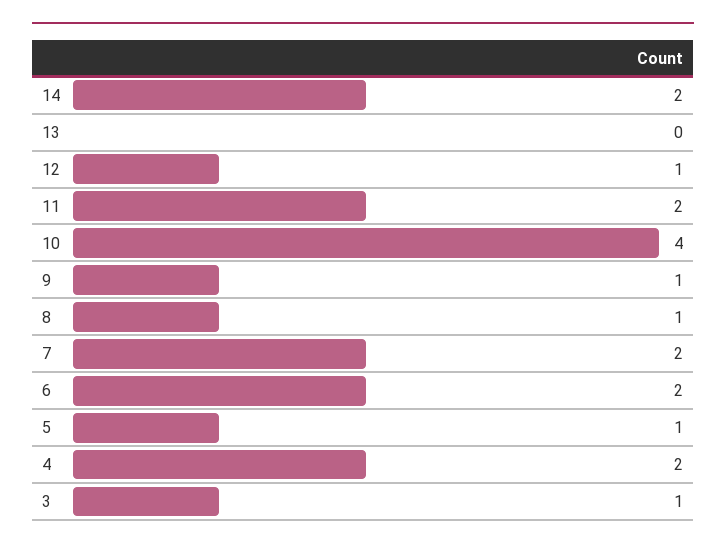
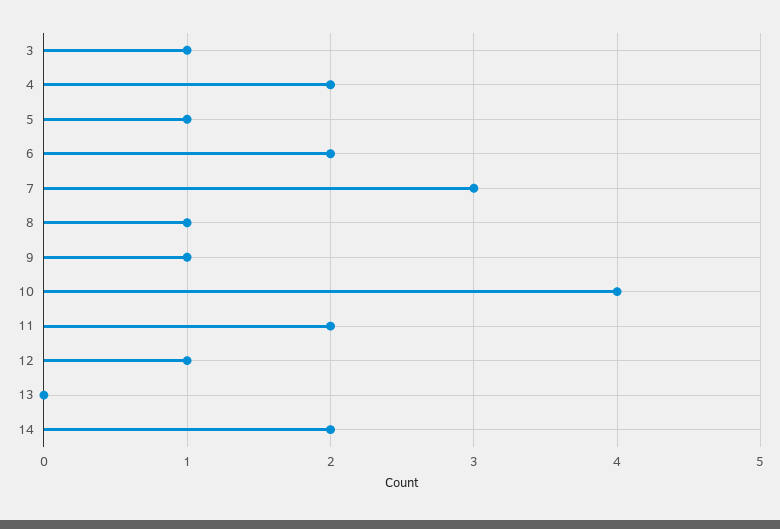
7: 2 -> 3

